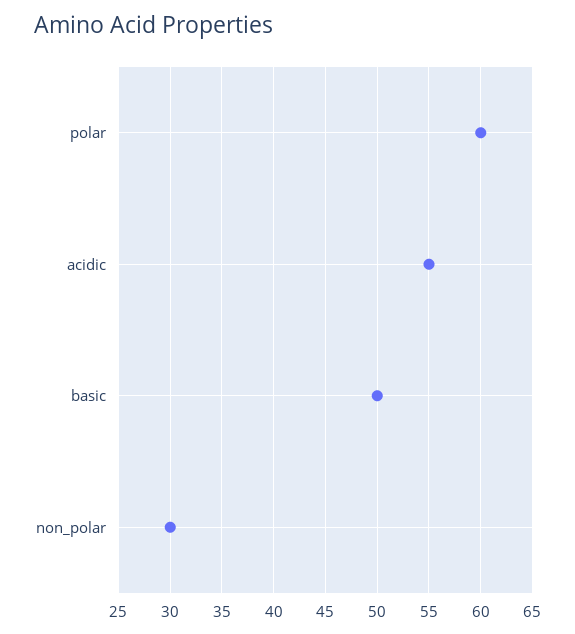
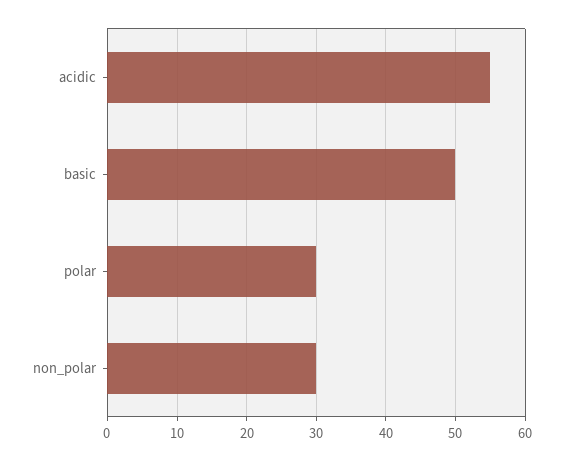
polar: 60 -> 30

